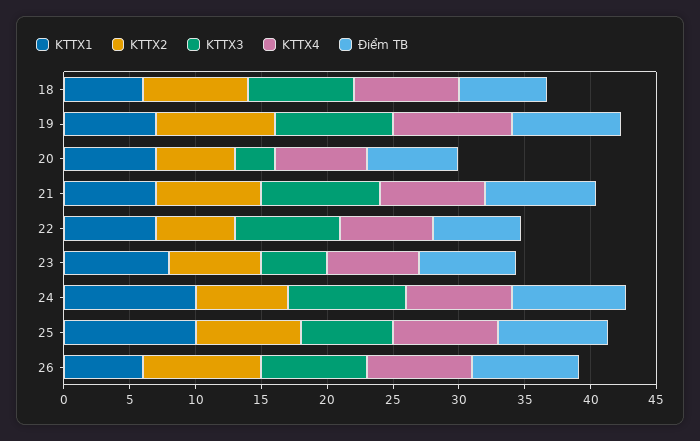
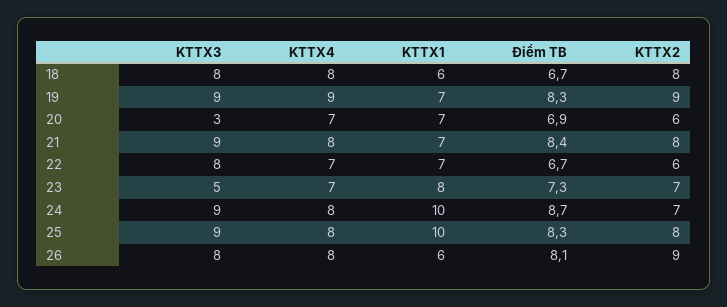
KTTX3, 25: 7 -> 9

